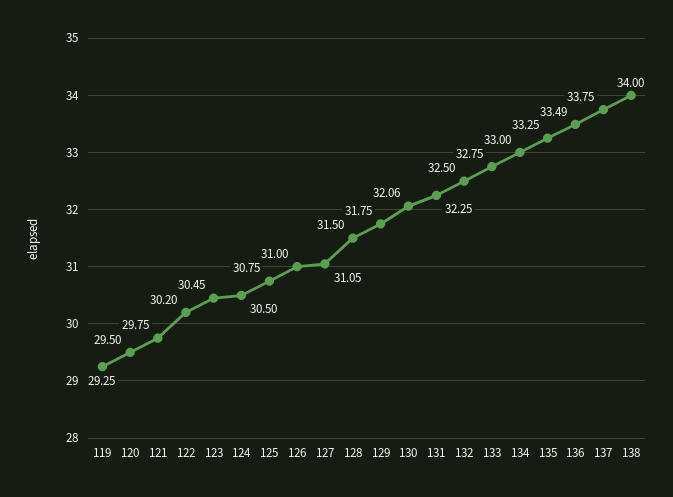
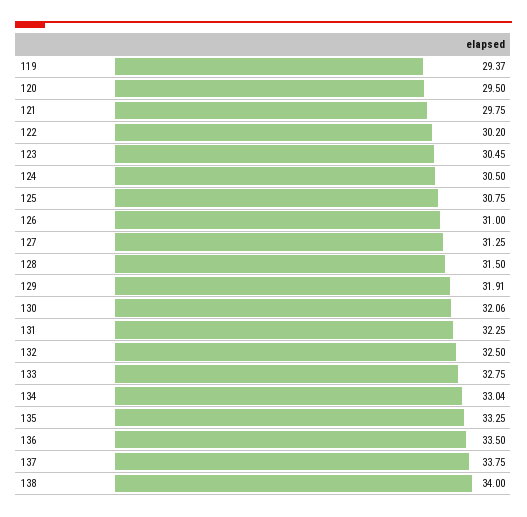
119: 29.25 -> 29.37
127: 31.05 -> 31.25
129: 31.75 -> 31.91
134: 33 -> 33.04
136: 33.49 -> 33.5

